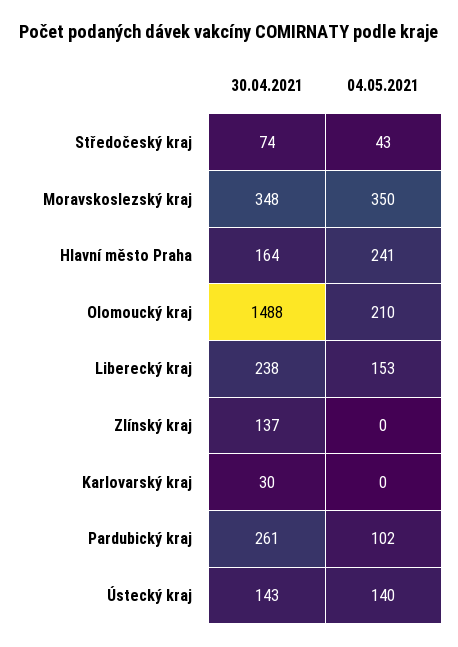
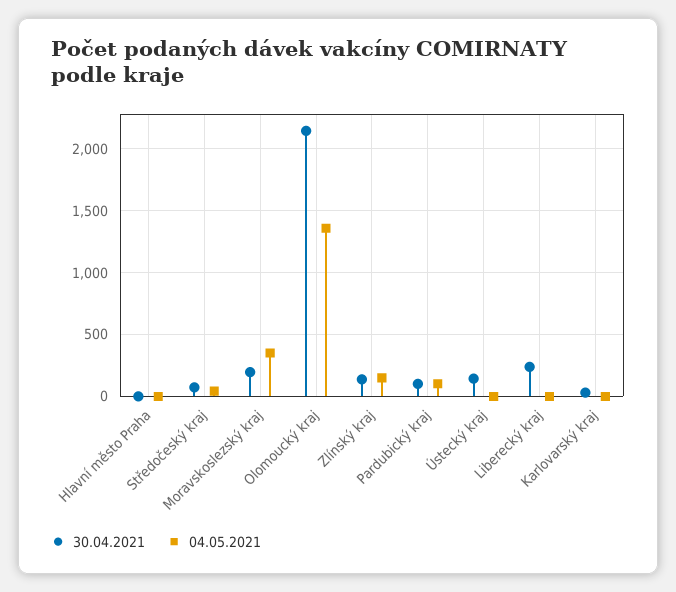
30.04.2021, Moravskoslezský kraj: 348 -> 200
30.04.2021, Hlavní město Praha: 164 -> 0
04.05.2021, Hlavní město Praha: 241 -> 0
30.04.2021, Olomoucký kraj: 1488 -> 2150
04.05.2021, Olomoucký kraj: 210 -> 1350
04.05.2021, Liberecký kraj: 153 -> 0
04.05.2021, Zlínský kraj: 0 -> 150
30.04.2021, Pardubický kraj: 261 -> 100
04.05.2021, Ústecký kraj: 140 -> 0

